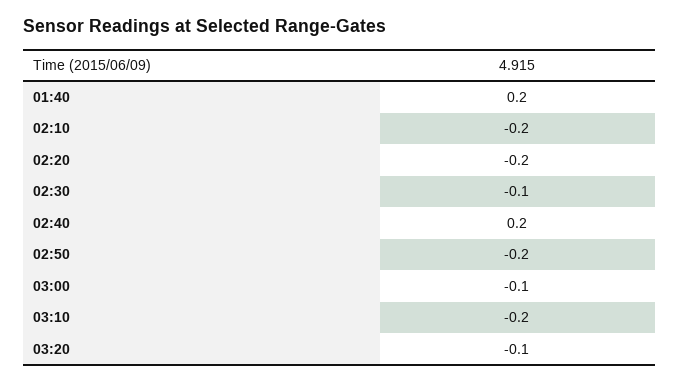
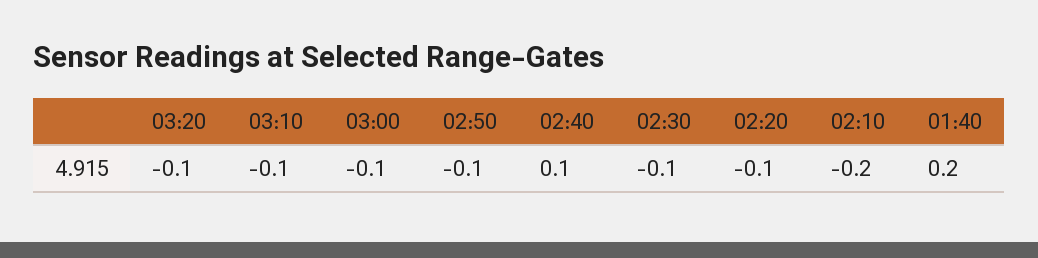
02:20: -0.2 -> -0.1
02:40: 0.2 -> 0.1
02:50: -0.2 -> -0.1
03:10: -0.2 -> -0.1

